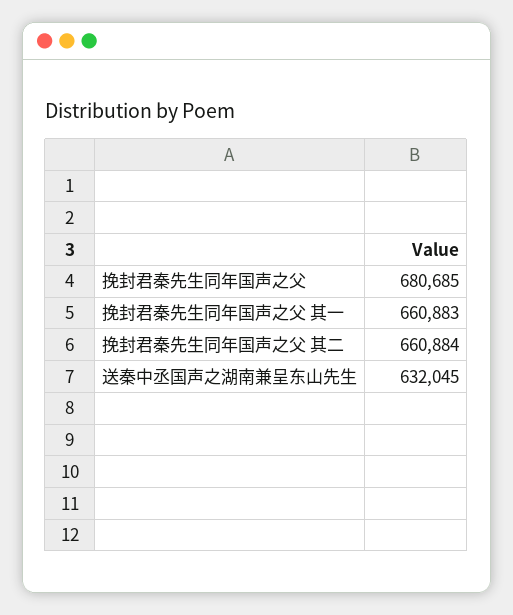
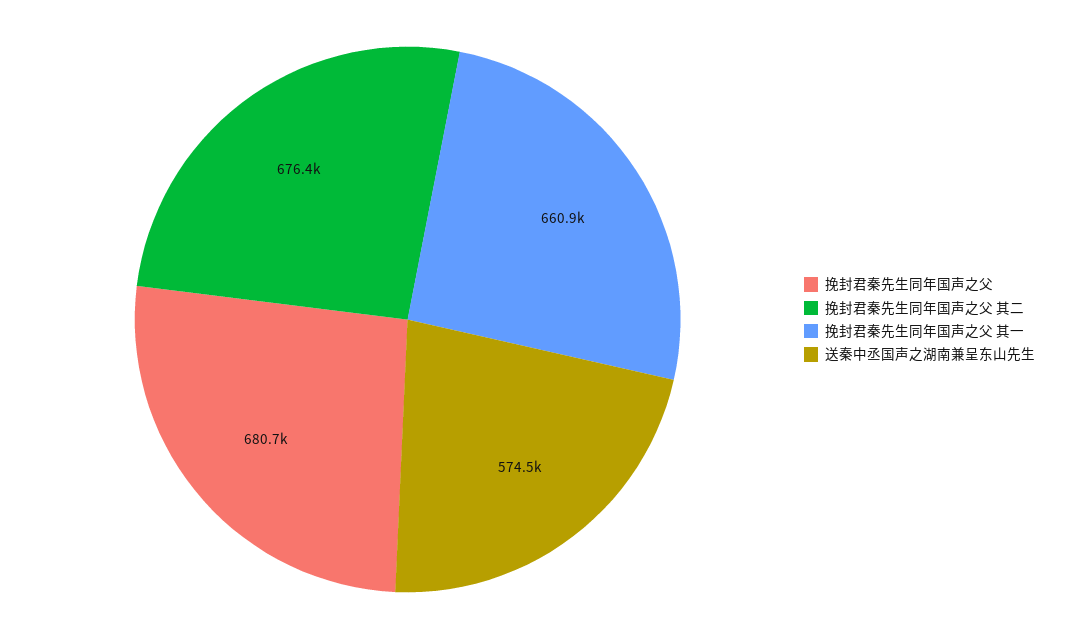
挽封君秦先生同年国声之父 其二: 660884 -> 676400
送秦中丞国声之湖南兼呈东山先生: 632045 -> 574500

